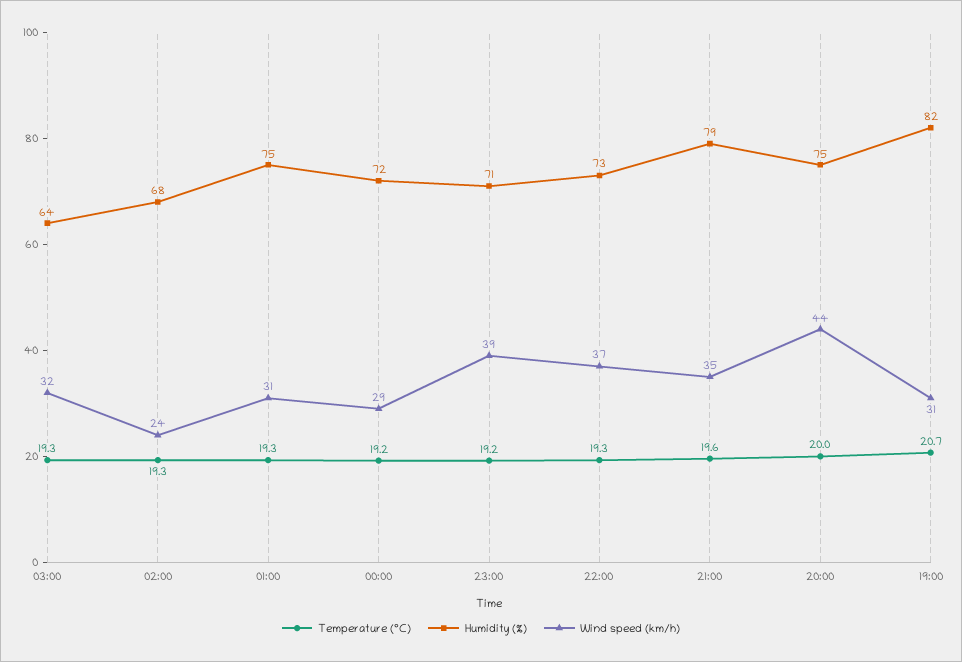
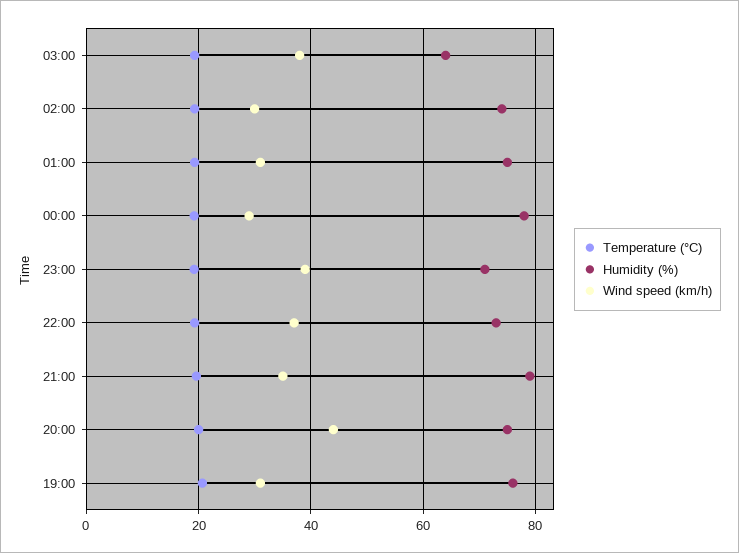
Wind speed (km/h), 03:00: 32 -> 38
Humidity (%), 02:00: 68 -> 74
Wind speed (km/h), 02:00: 24 -> 30
Humidity (%), 00:00: 72 -> 78
Humidity (%), 19:00: 82 -> 76

